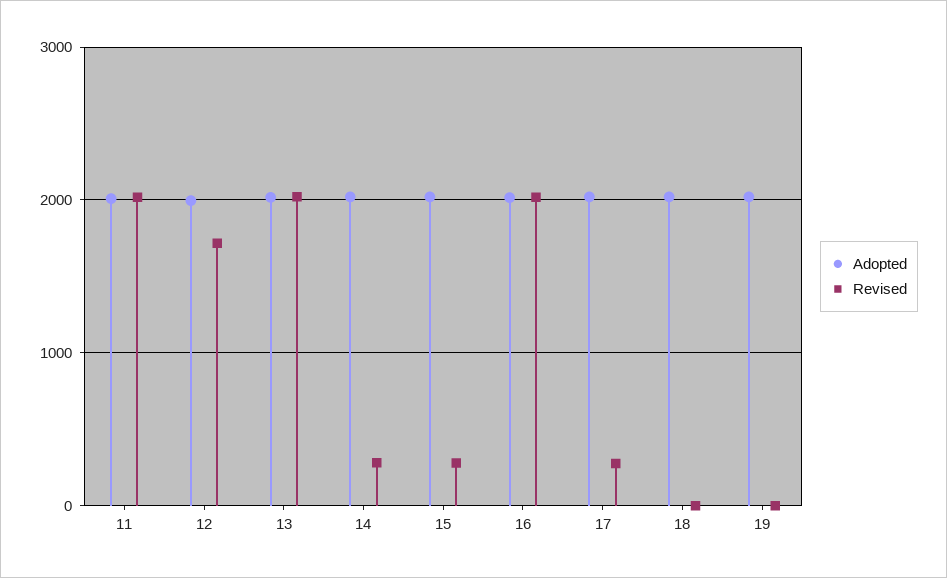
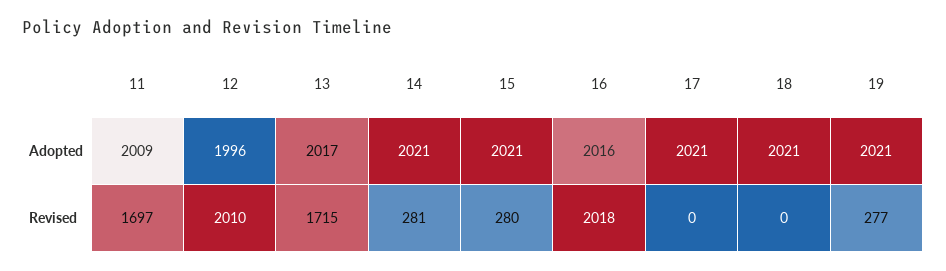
Revised, 11: 2000 -> 1697
Revised, 12: 1700 -> 2010
Revised, 13: 2000 -> 1715
Revised, 17: 300 -> 0
Revised, 19: 0 -> 277

